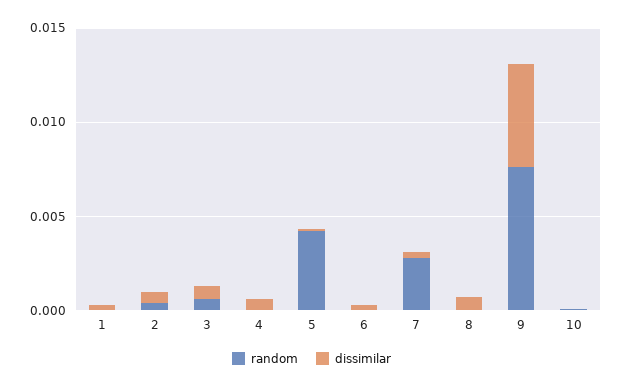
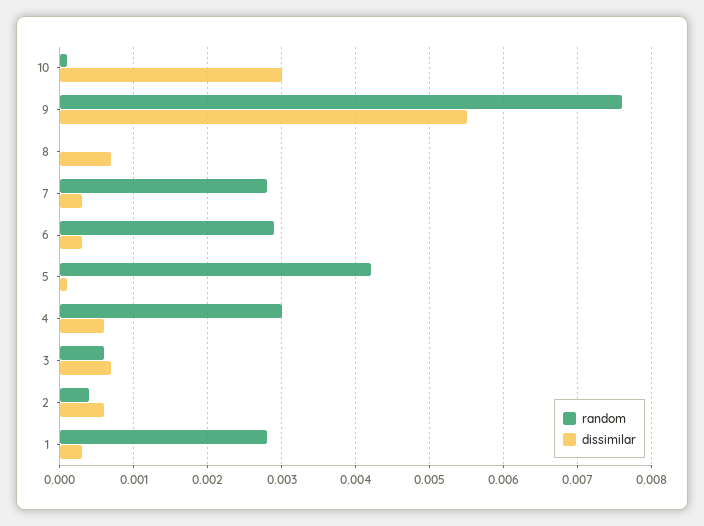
random, 1: 0 -> 0.0028
random, 4: 0 -> 0.003
random, 6: 0 -> 0.0029
dissimilar, 10: 0 -> 0.003

